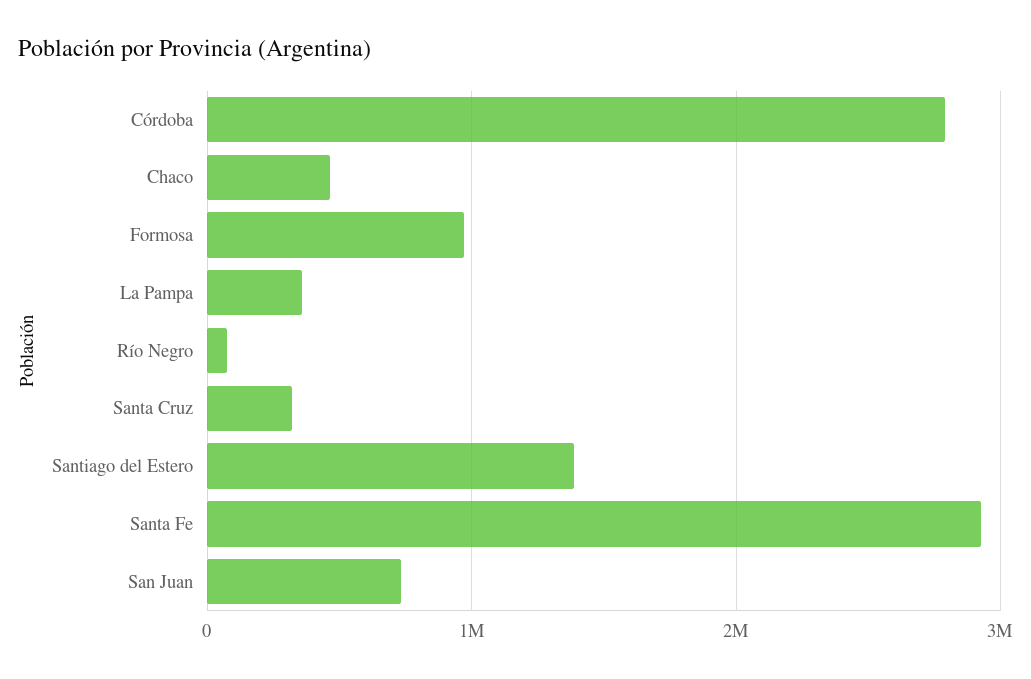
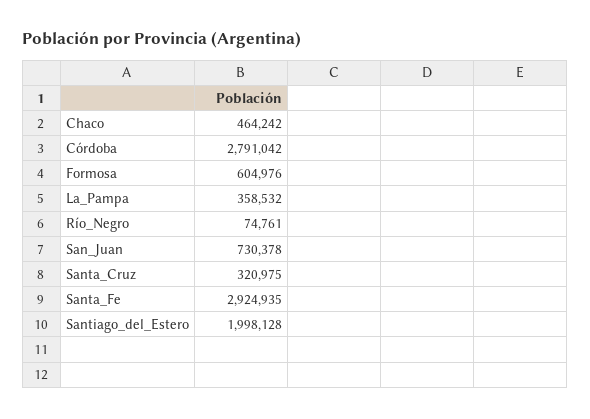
Formosa: 1000000 -> 604976
Santiago del Estero: 1400000 -> 1998128

